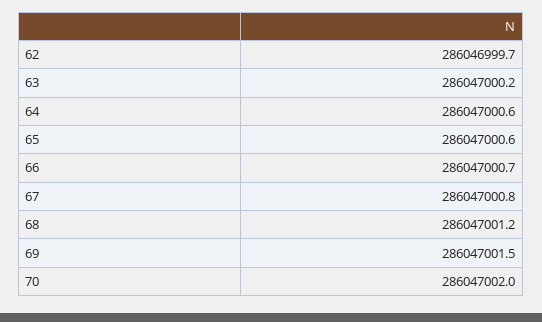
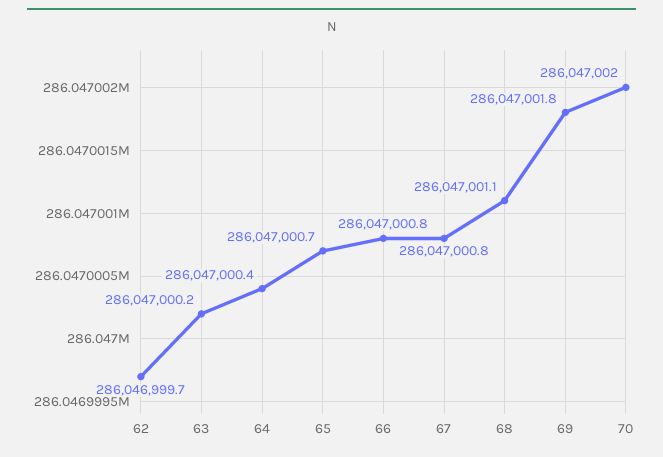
64: 286047000.6 -> 286047000.4
65: 286047000.6 -> 286047000.7
66: 286047000.7 -> 286047000.8
68: 286047001.2 -> 286047001.1
69: 286047001.5 -> 286047001.8

